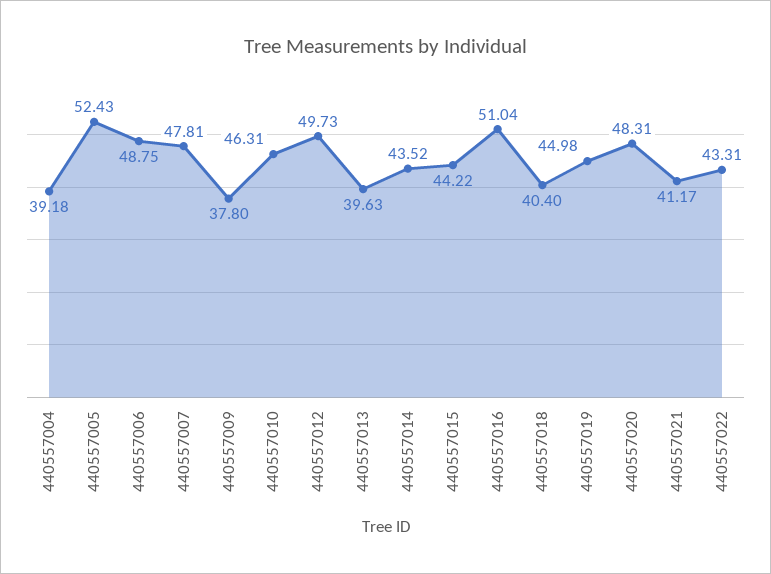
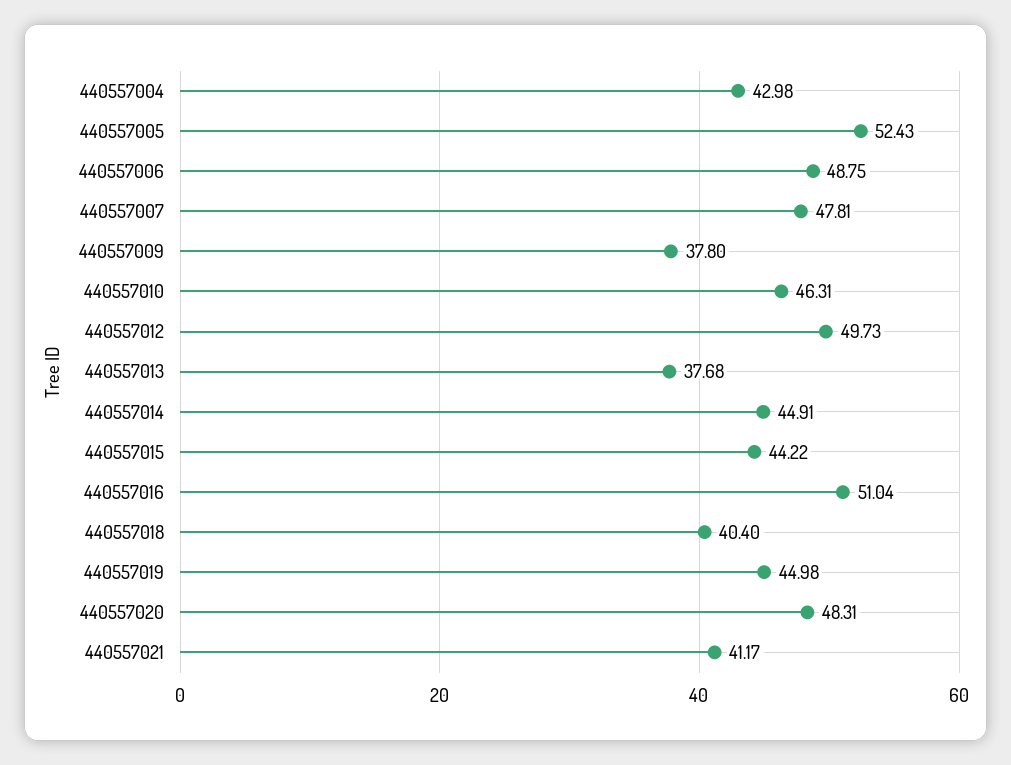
440557004: 39.18 -> 42.98
440557013: 39.63 -> 37.68
440557014: 43.52 -> 44.91
440557022: 43.31 -> none

